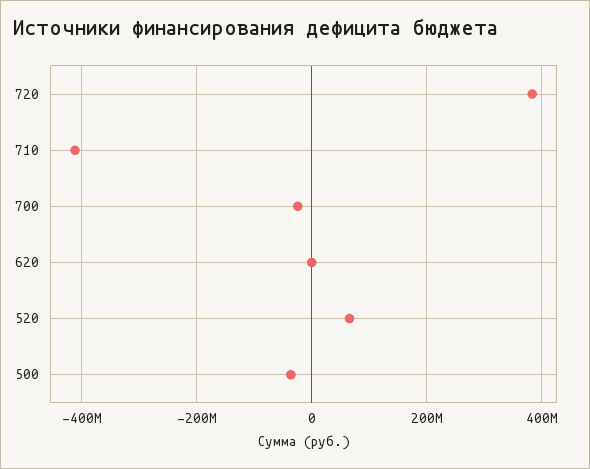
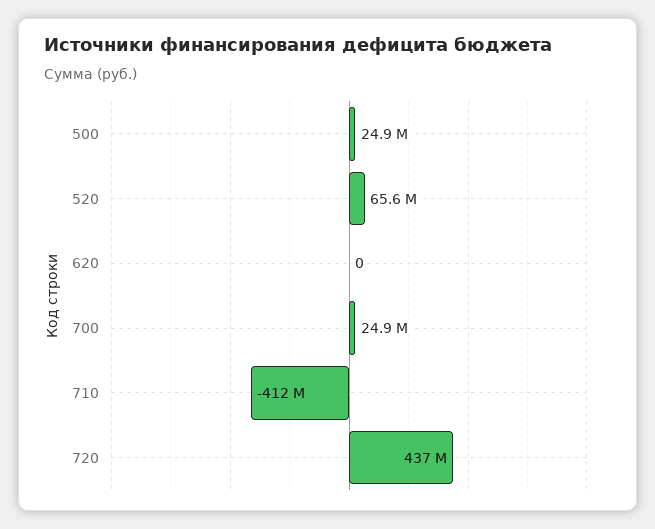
720: 380000000 -> 437000000
700: -20000000 -> 24900000
500: -40000000 -> 24900000

